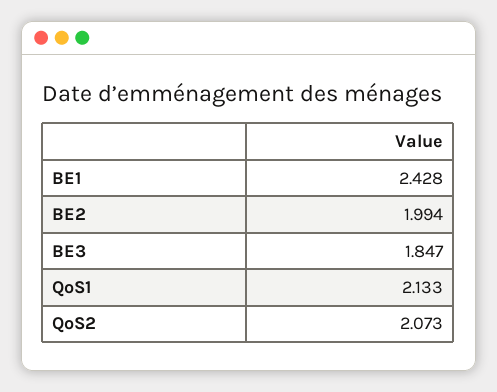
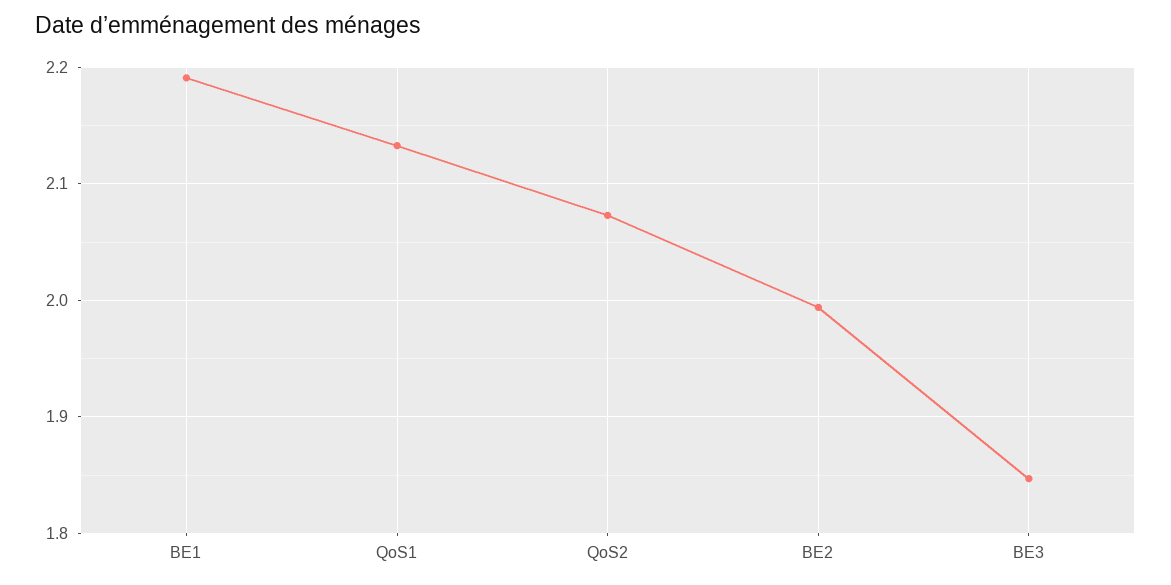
BE1: 2.428 -> 2.19

